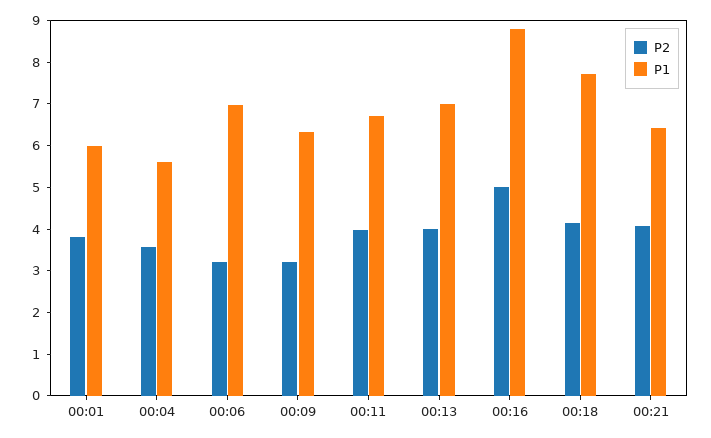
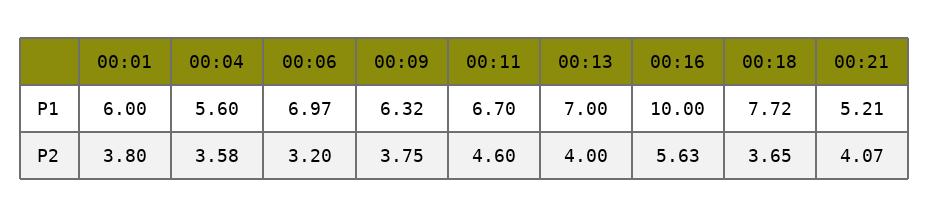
P2, 00:09: 3.2 -> 3.75
P2, 00:11: 4 -> 4.6
P2, 00:16: 5 -> 5.63
P1, 00:16: 8.8 -> 10
P2, 00:18: 4.2 -> 3.65
P1, 00:21: 6.4 -> 5.21

